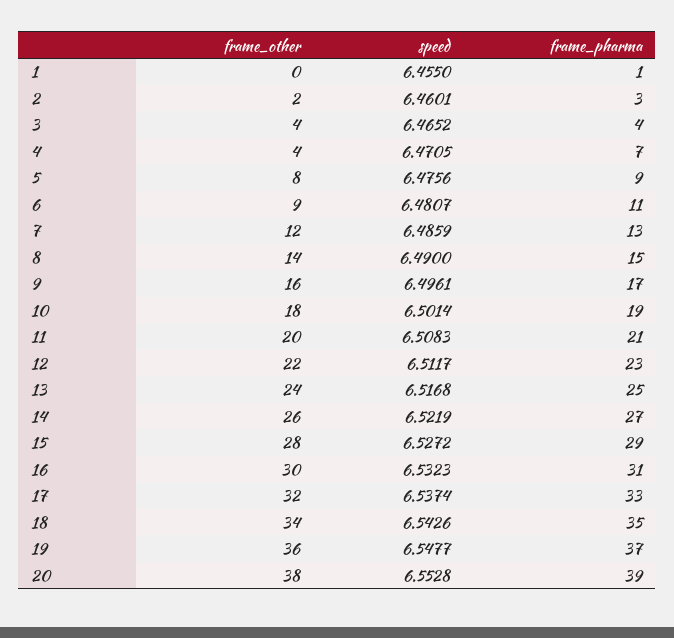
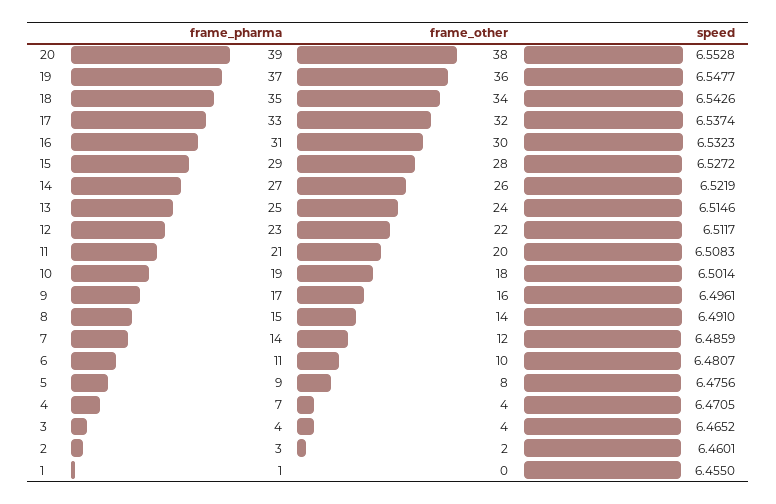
frame_other, 6: 9 -> 10
frame_pharma, 7: 13 -> 14
speed, 8: 6.49 -> 6.491
speed, 13: 6.5168 -> 6.5146

